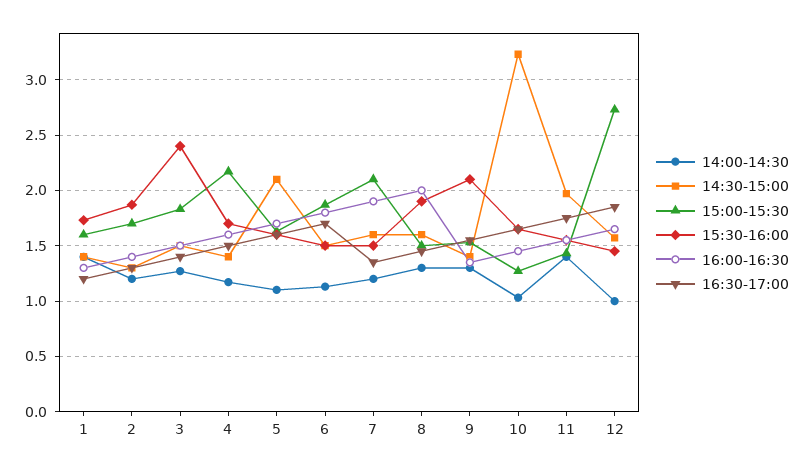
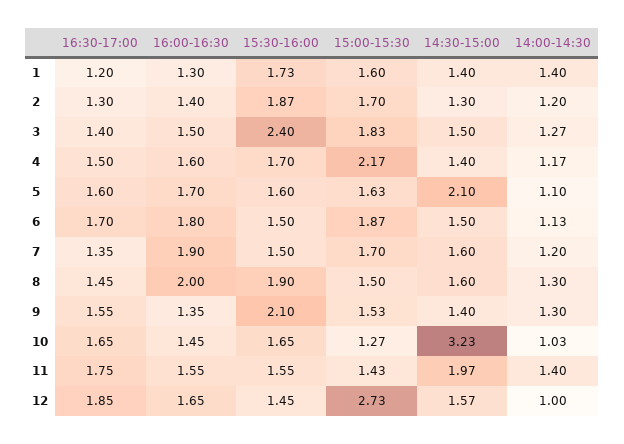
15:00-15:30, 7: 2.1 -> 1.7

